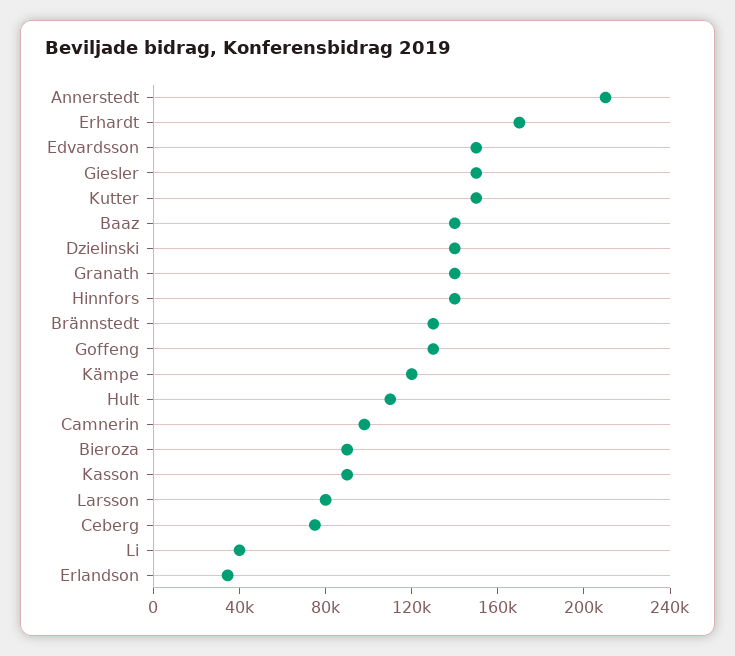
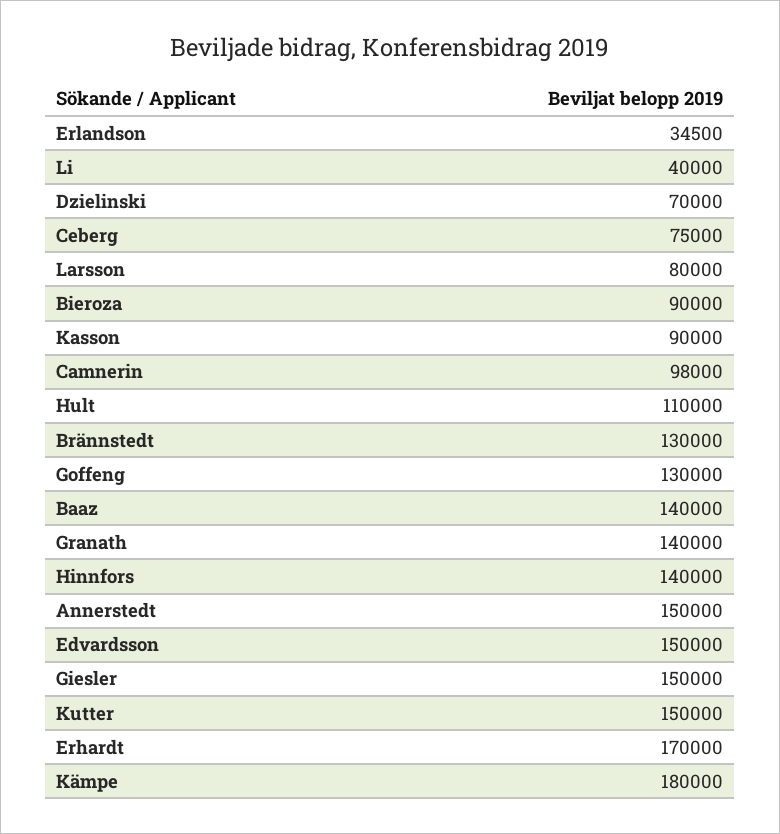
Annerstedt: 210000 -> 150000
Dzielinski: 140000 -> 70000
Kämpe: 120000 -> 180000

